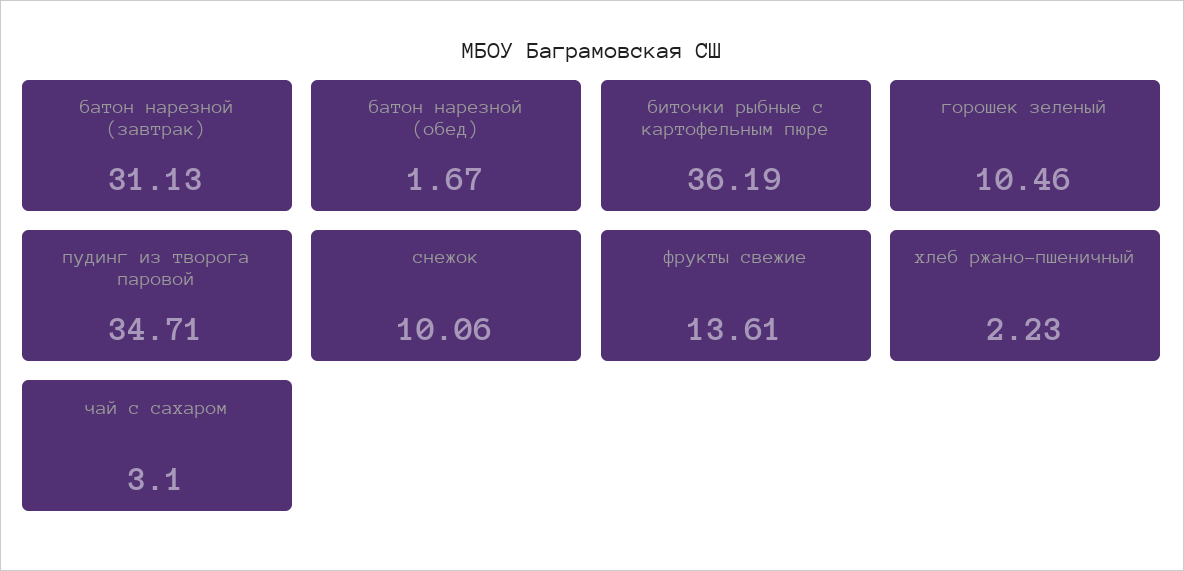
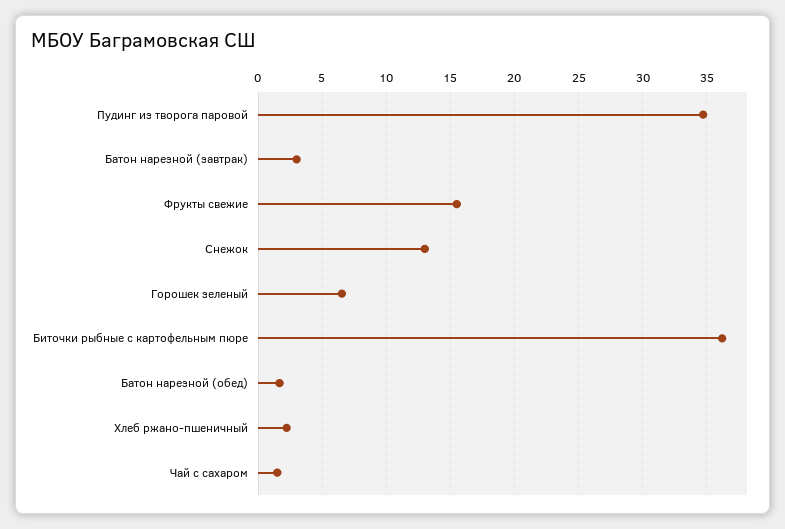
батон нарезной (завтрак): 31.13 -> 3
горошек зеленый: 10.46 -> 6.5
снежок: 10.06 -> 13
фрукты свежие: 13.61 -> 15.5
чай с сахаром: 3.1 -> 1.5

